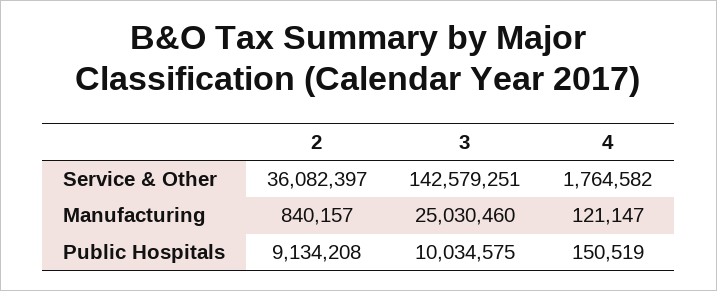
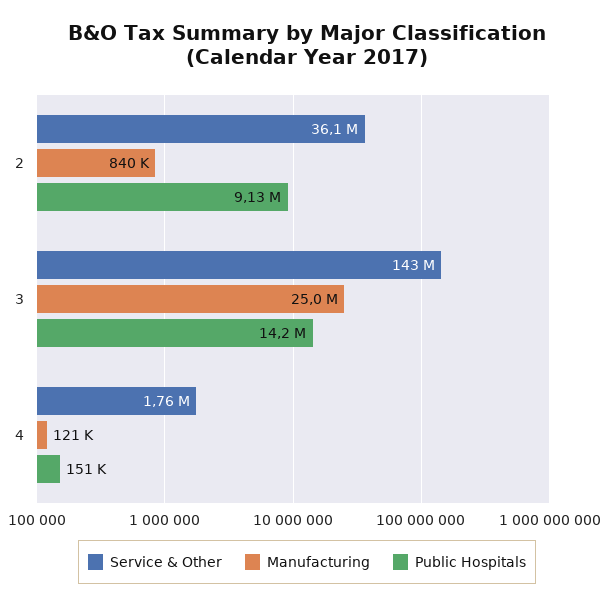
Public Hospitals, 3: 10034575 -> 14200000

